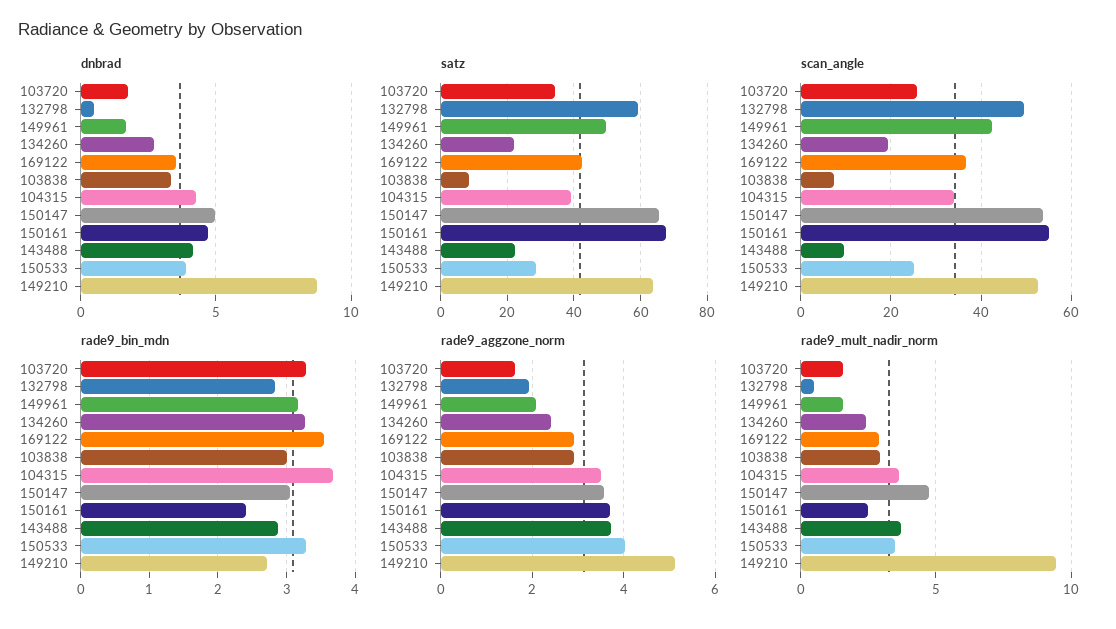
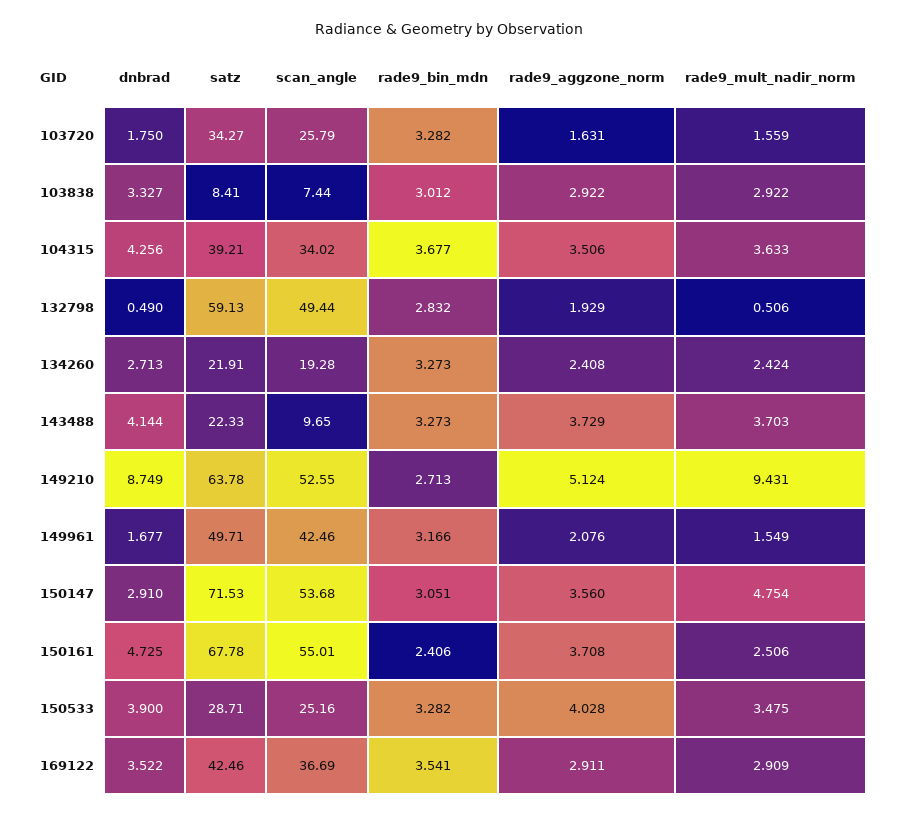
dnbrad, 150147: 5 -> 2.91
satz, 150147: 66 -> 71.53
rade9_bin_mdn, 143488: 2.9 -> 3.273

